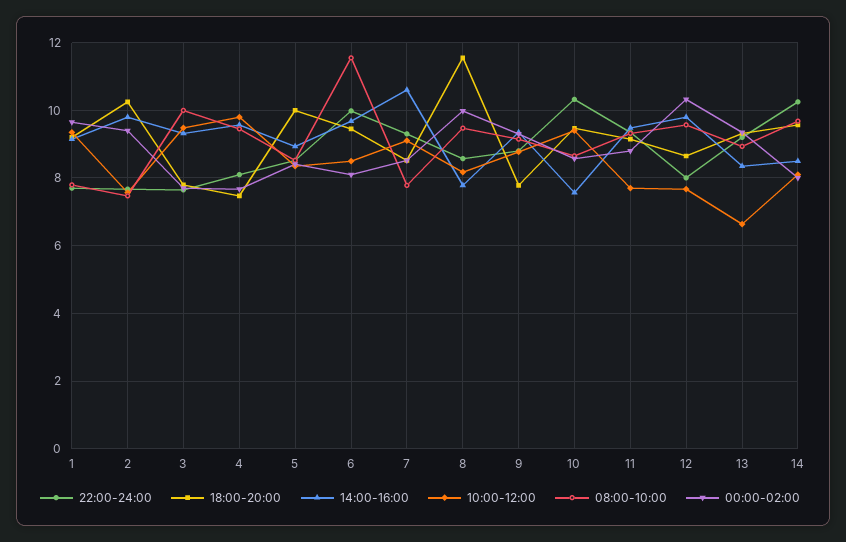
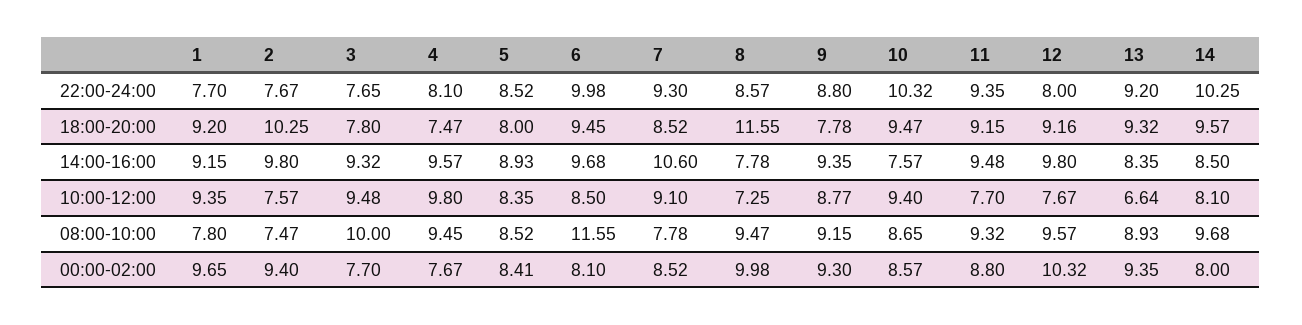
18:00-20:00, 5: 10 -> 8
10:00-12:00, 8: 8.2 -> 7.25
18:00-20:00, 12: 8.6 -> 9.16

